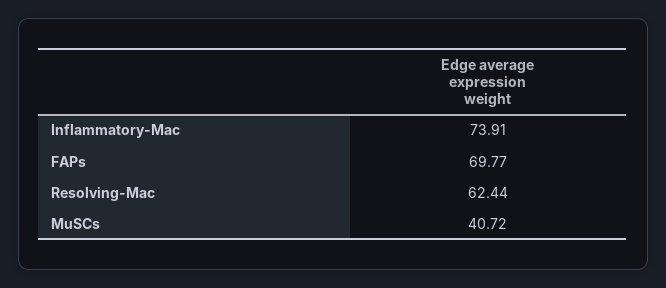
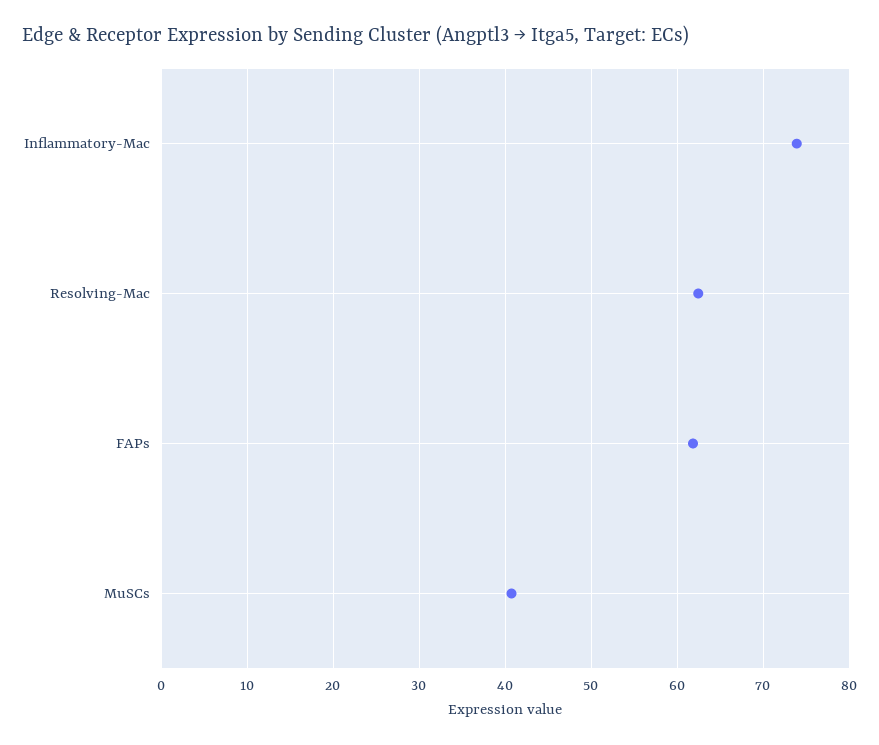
FAPs: 69.77 -> 62

